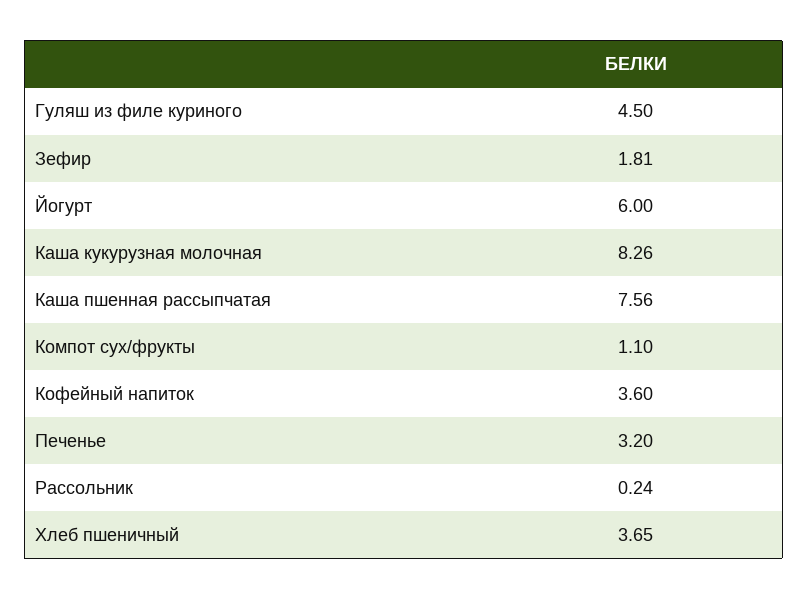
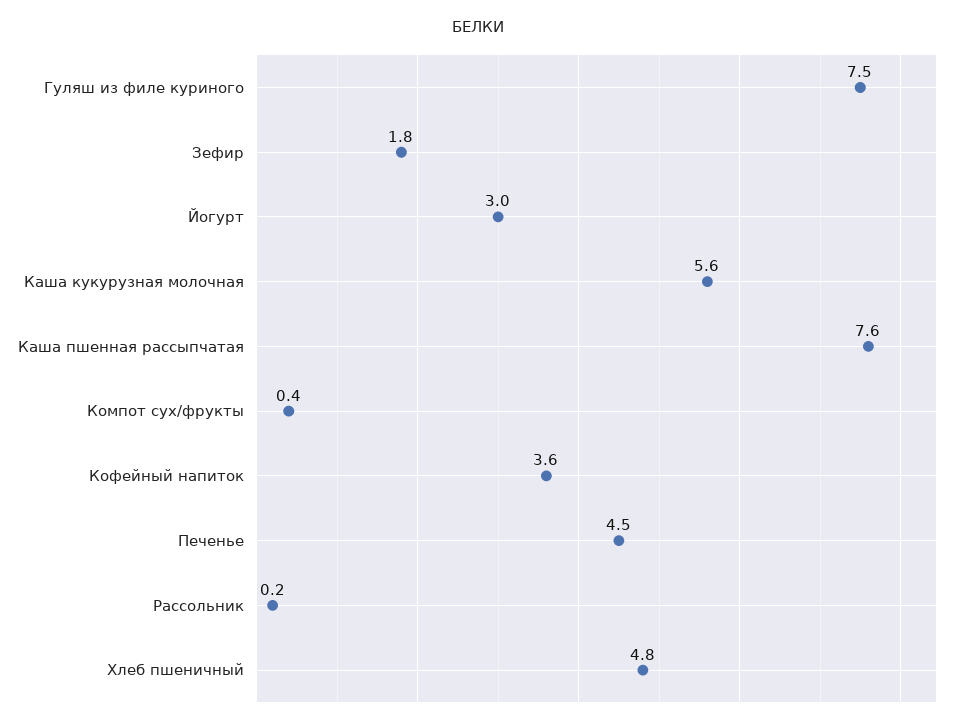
Гуляш из филе куриного: 4.5 -> 7.5
Йогурт: 6 -> 3
Каша кукурузная молочная: 8.26 -> 5.6
Компот сух/фрукты: 1.1 -> 0.4
Печенье: 3.2 -> 4.5
Хлеб пшеничный: 3.65 -> 4.8

